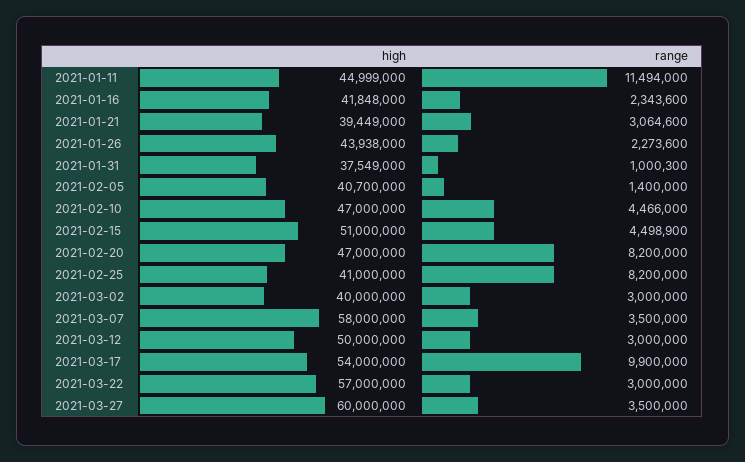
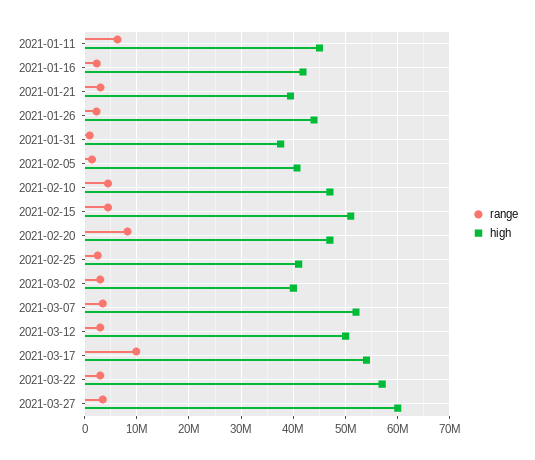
range, 2021-01-11: 11494000 -> 6000000
range, 2021-02-25: 8200000 -> 2000000
high, 2021-03-07: 58000000 -> 52000000

